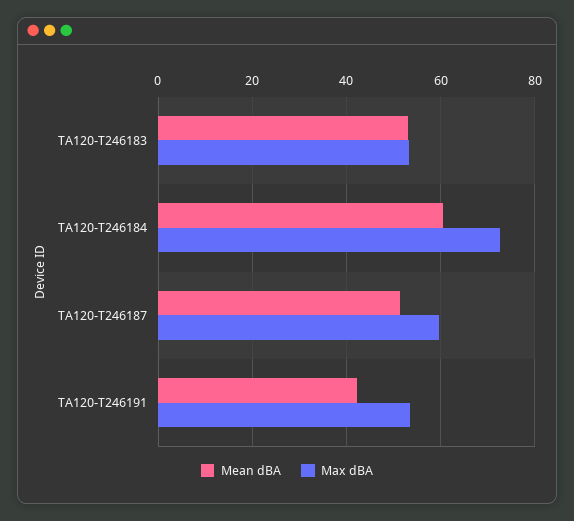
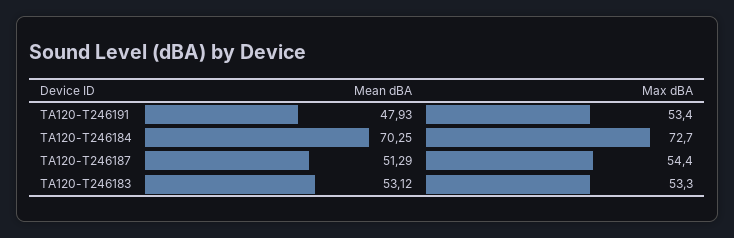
Mean dBA, TA120-T246184: 60 -> 70.25
Max dBA, TA120-T246187: 60 -> 54.4
Mean dBA, TA120-T246191: 42 -> 47.93

